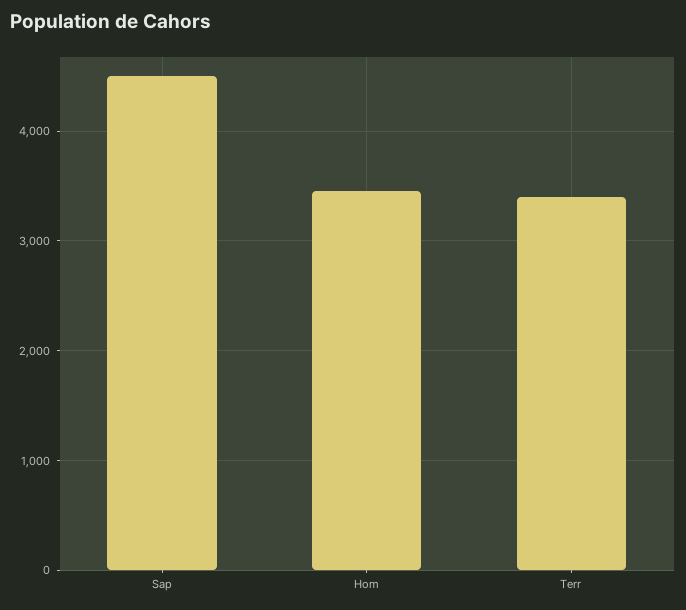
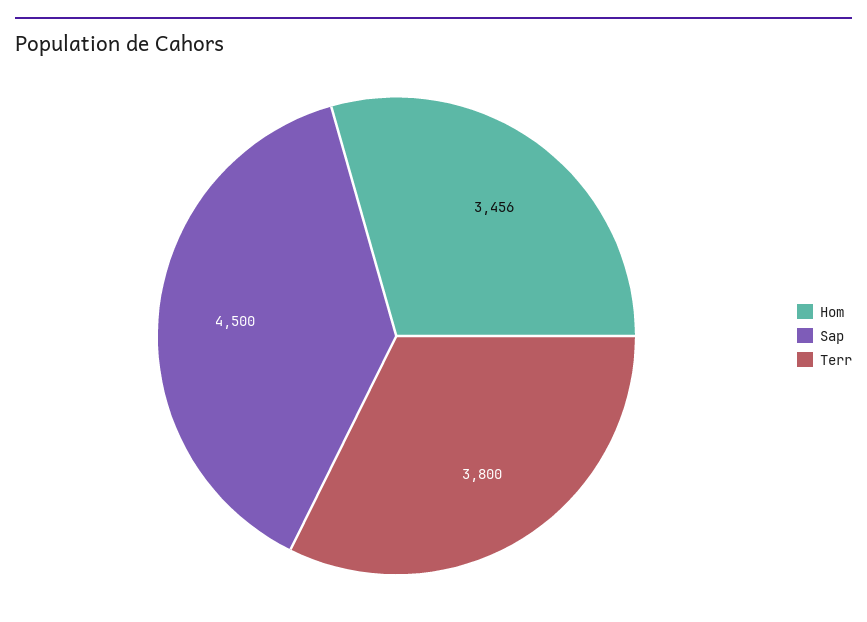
Terr: 3400 -> 3800

